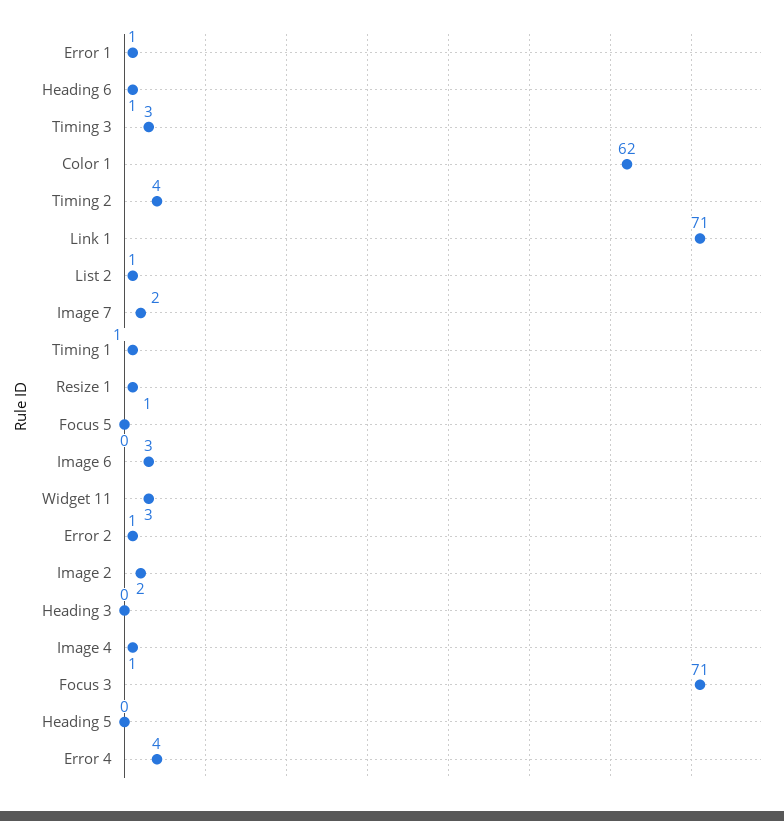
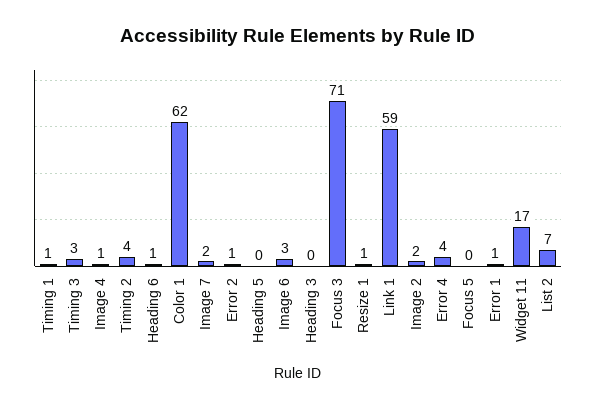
Link 1: 71 -> 59
List 2: 1 -> 7
Widget 11: 3 -> 17

